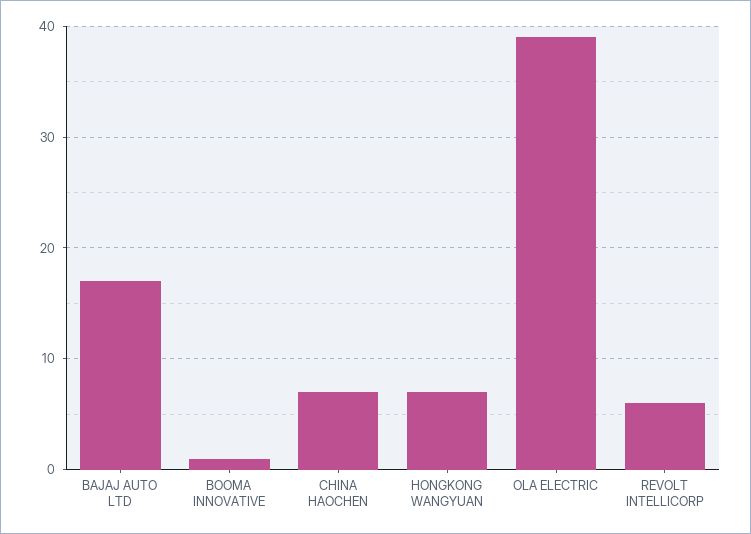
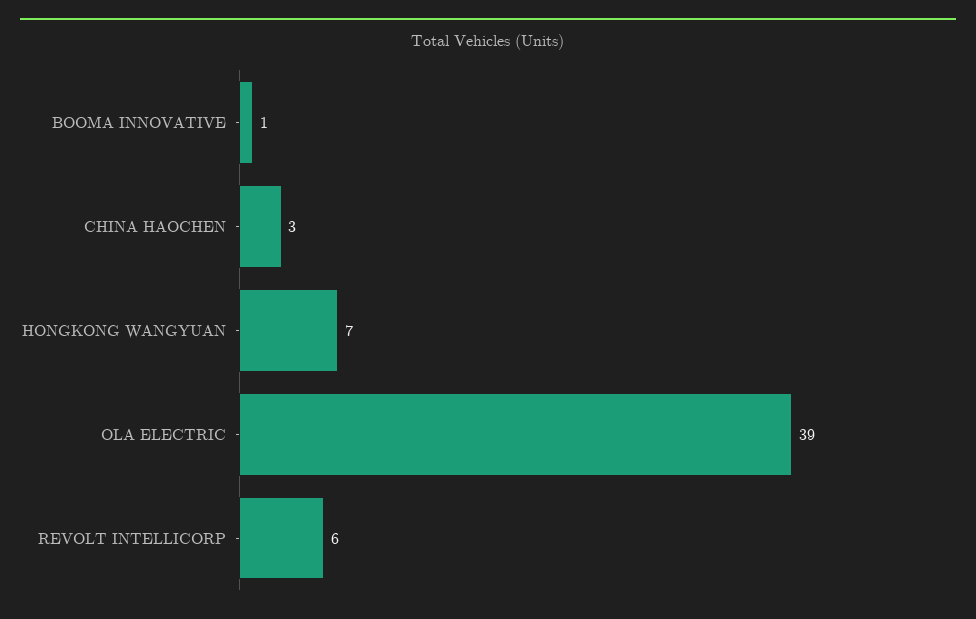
BAJAJ AUTO LTD: 17 -> none
CHINA HAOCHEN: 7 -> 3

